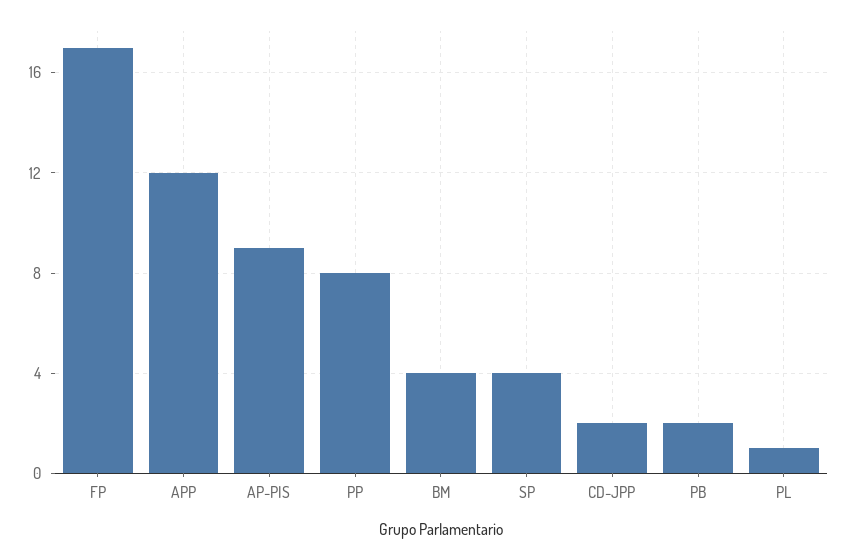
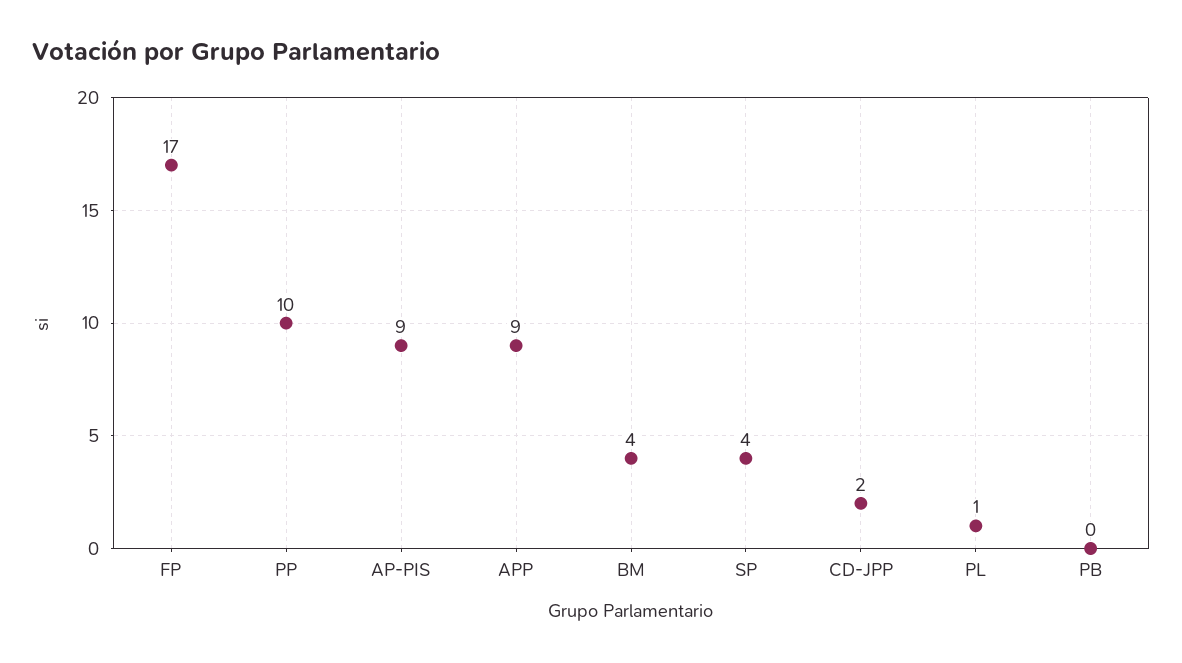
APP: 12 -> 9
PP: 8 -> 10
PB: 2 -> 0

